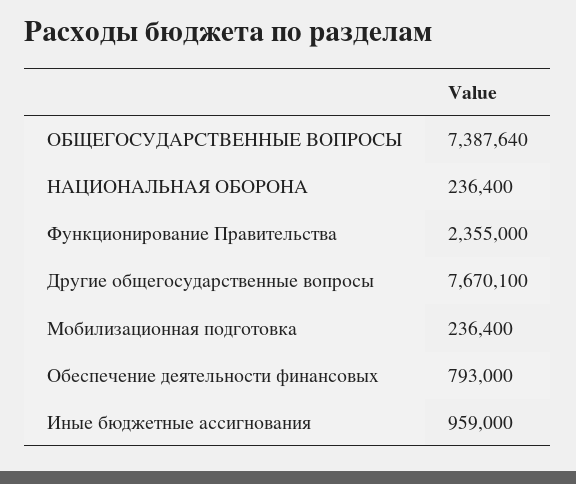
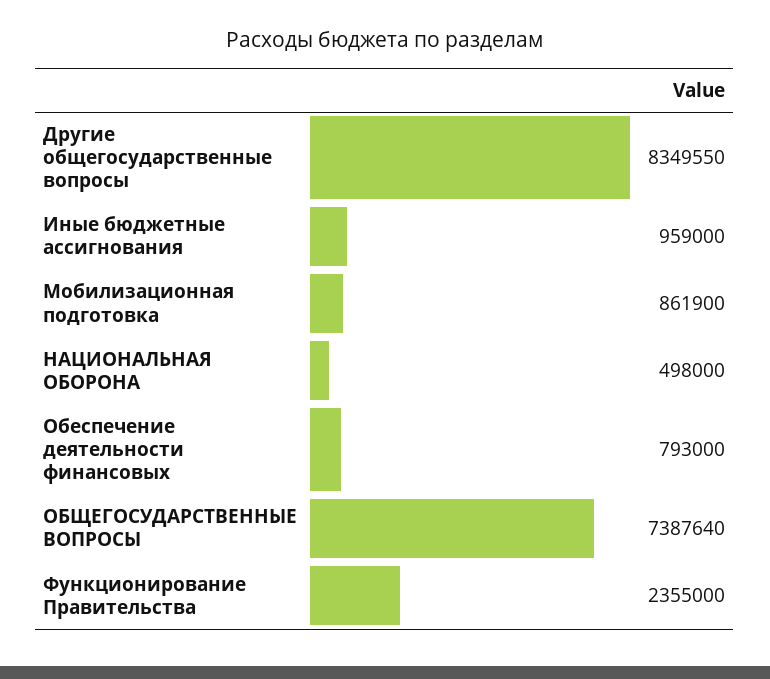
НАЦИОНАЛЬНАЯ ОБОРОНА: 236400 -> 498000
Другие общегосударственные вопросы: 7670100 -> 8349550
Мобилизационная подготовка: 236400 -> 861900

